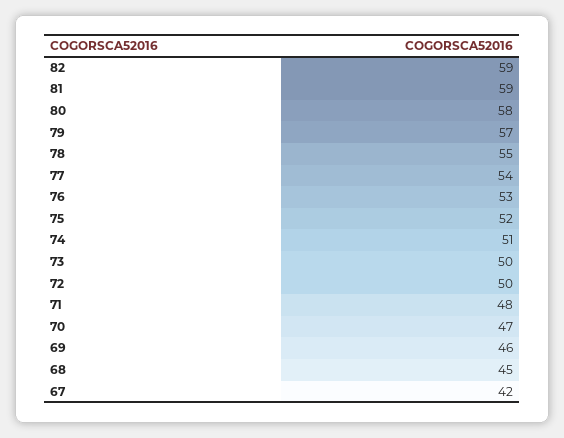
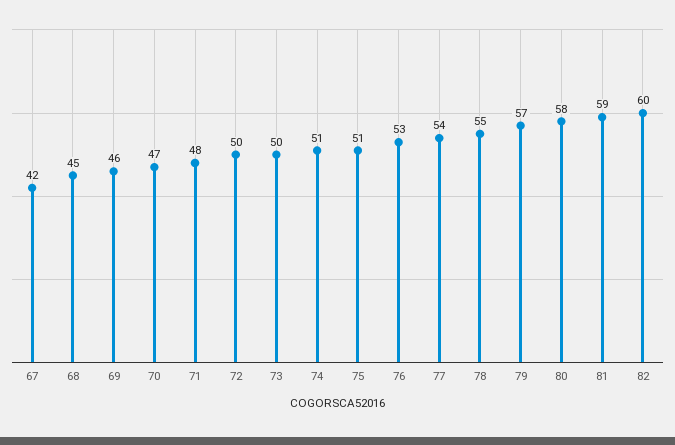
82: 59 -> 60
75: 52 -> 51

